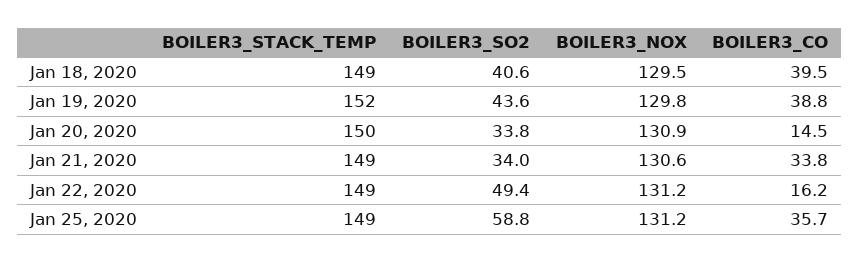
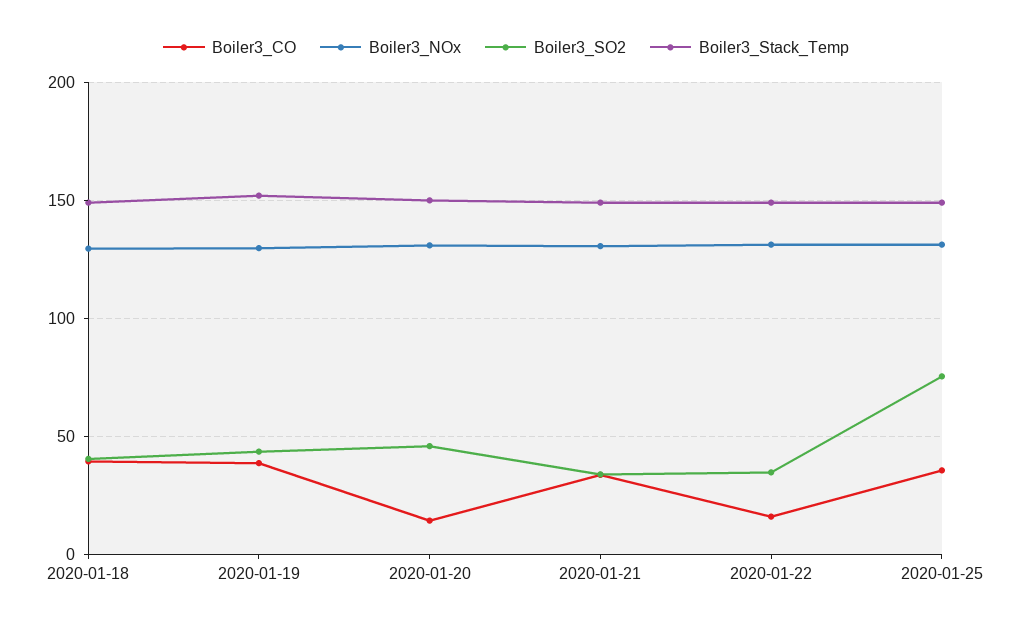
BOILER3_SO2, Jan 20, 2020: 33.8 -> 45
BOILER3_SO2, Jan 22, 2020: 49.4 -> 35
BOILER3_SO2, Jan 25, 2020: 58.8 -> 75

